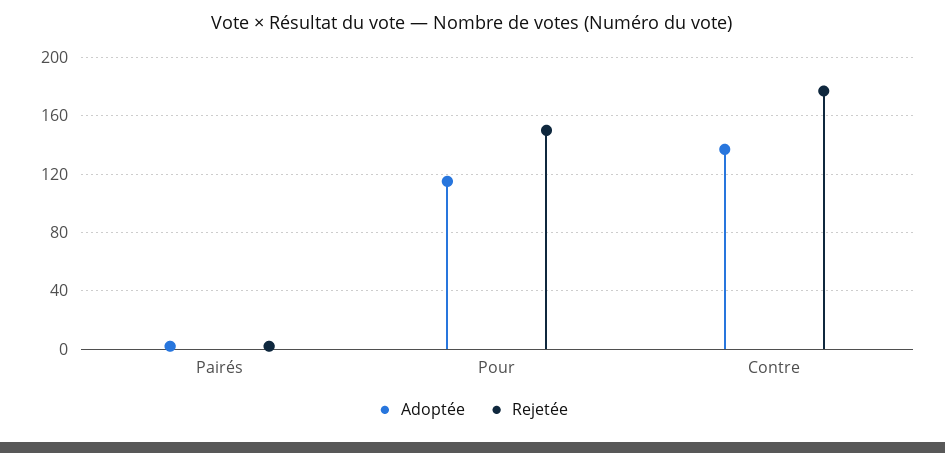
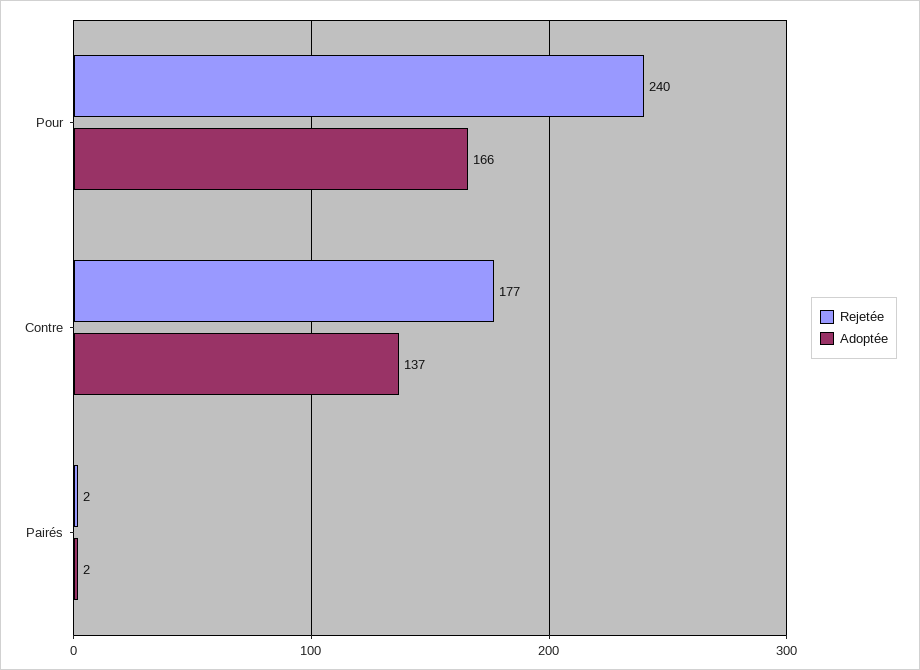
Adoptée, Pour: 115 -> 166
Rejetée, Pour: 150 -> 240

